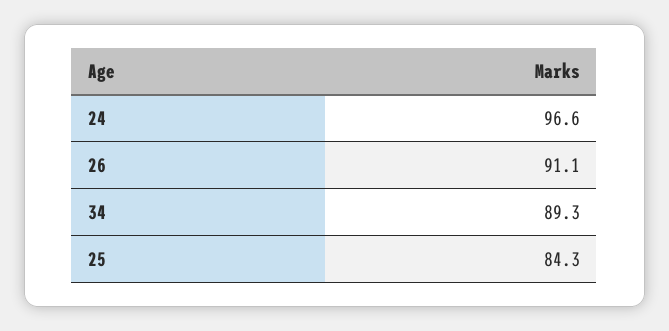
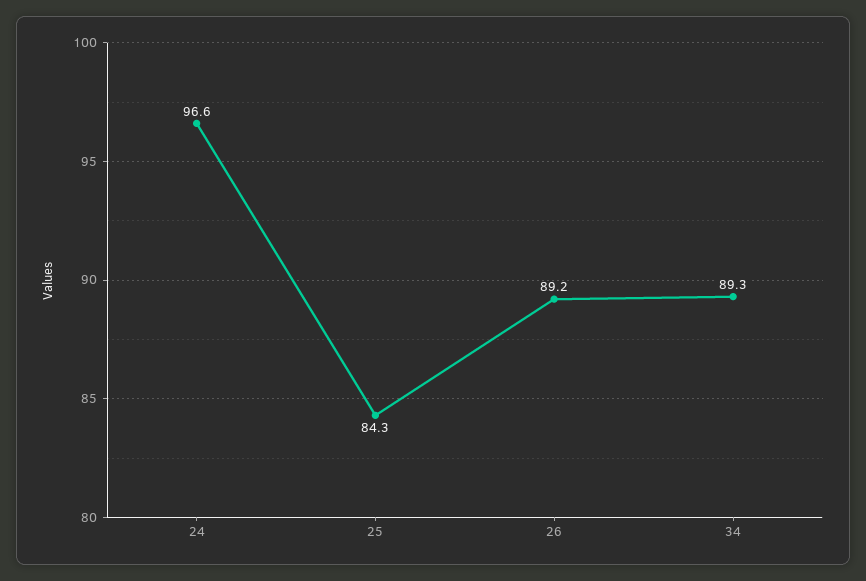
26: 91.1 -> 89.2

